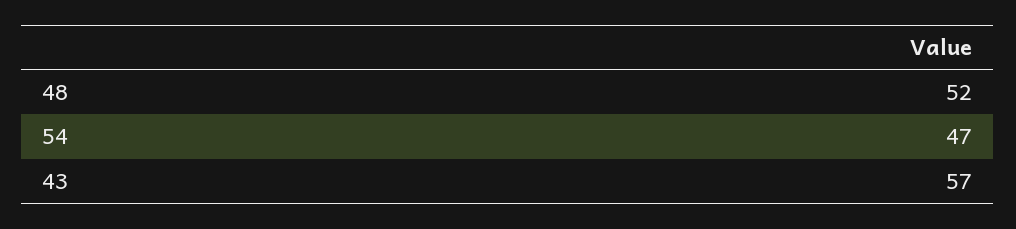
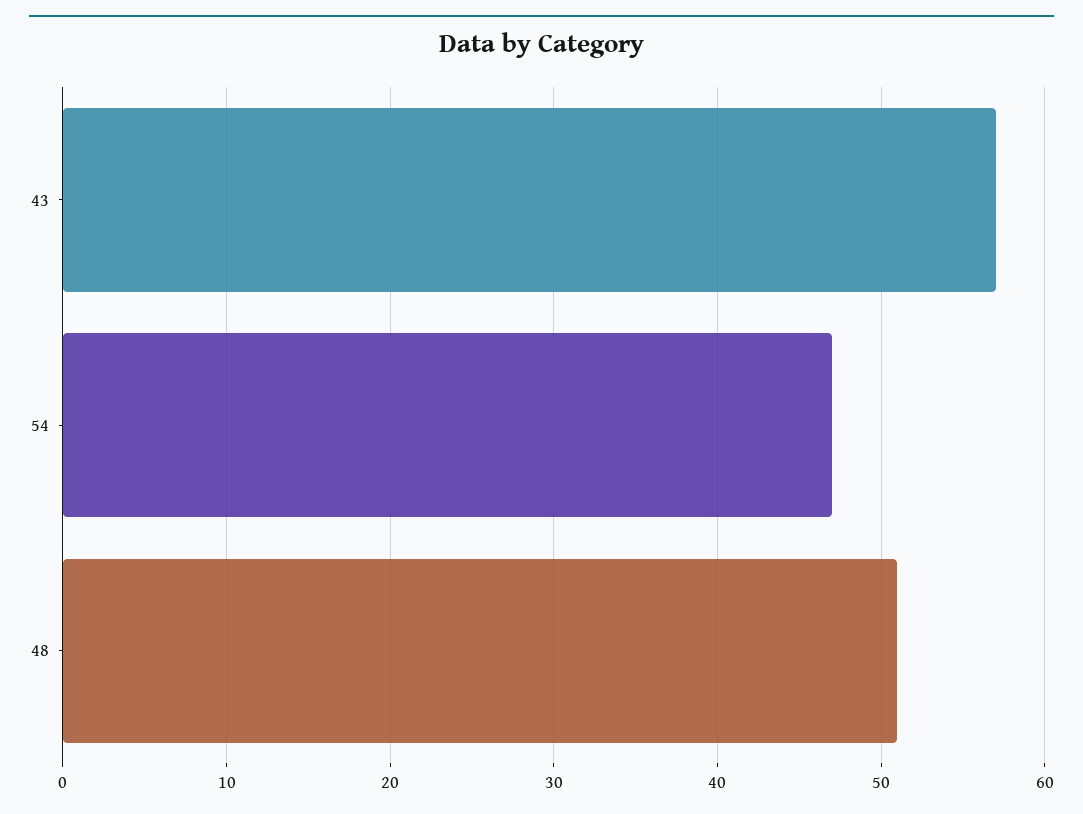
48: 52 -> 51

